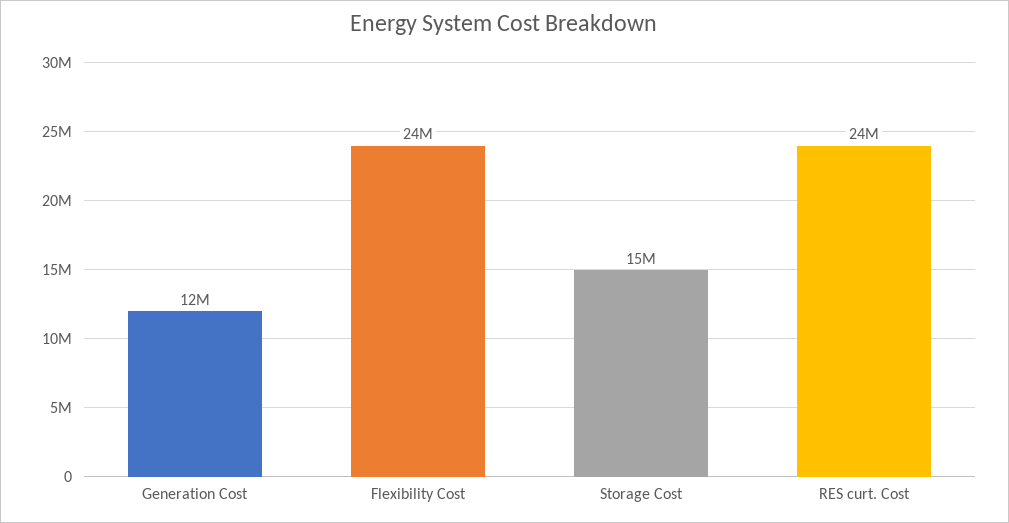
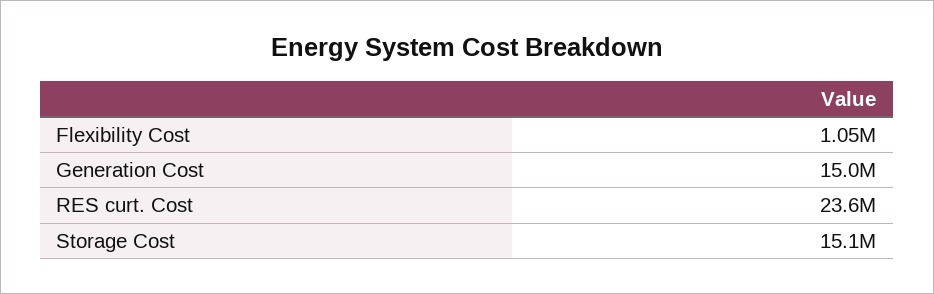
Generation Cost: 12000000 -> 15000000
Flexibility Cost: 24000000 -> 1050000

